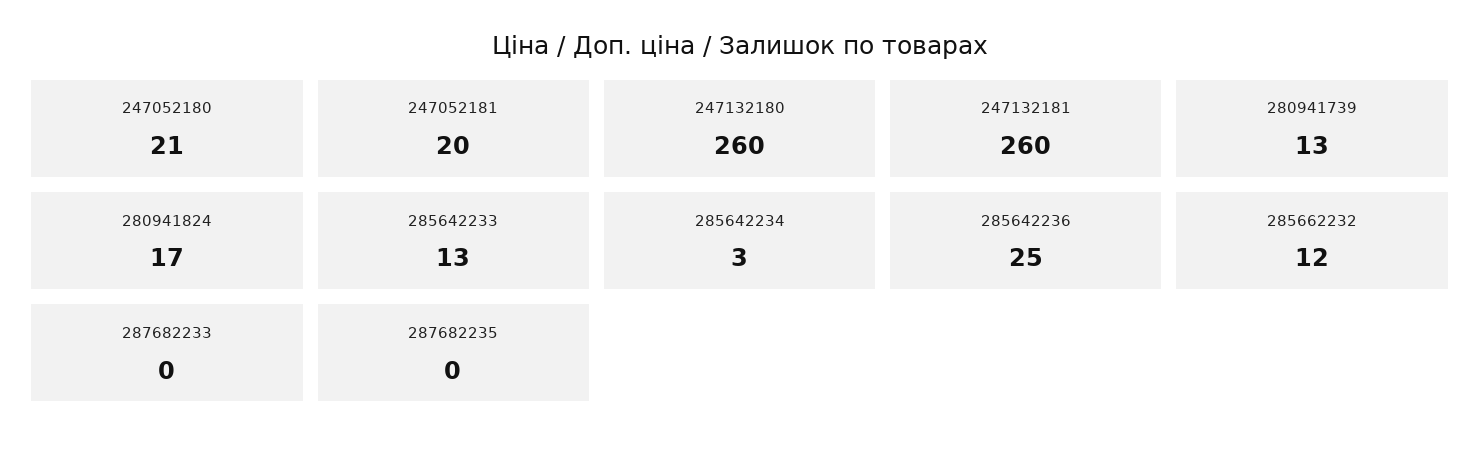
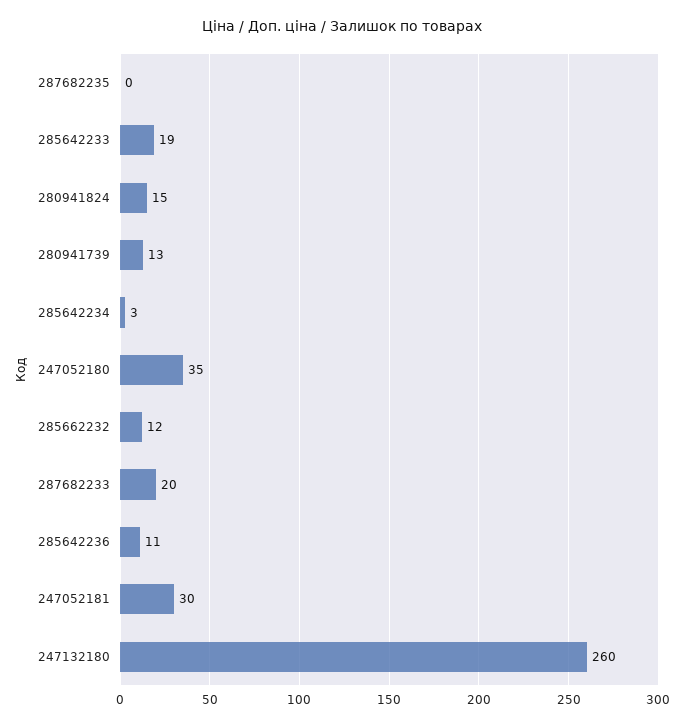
247052180: 21 -> 35
247052181: 20 -> 30
247132181: 260 -> none
280941824: 17 -> 15
285642233: 13 -> 19
285642236: 25 -> 11
287682233: 0 -> 20

